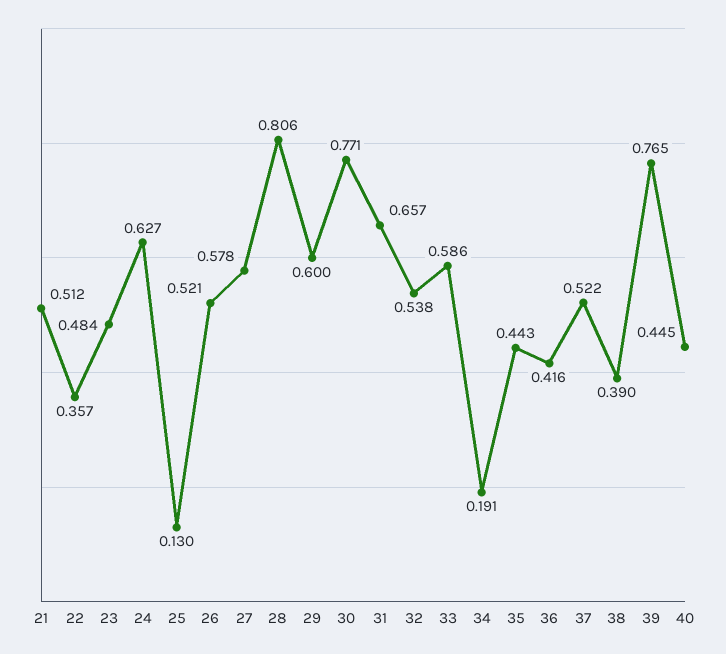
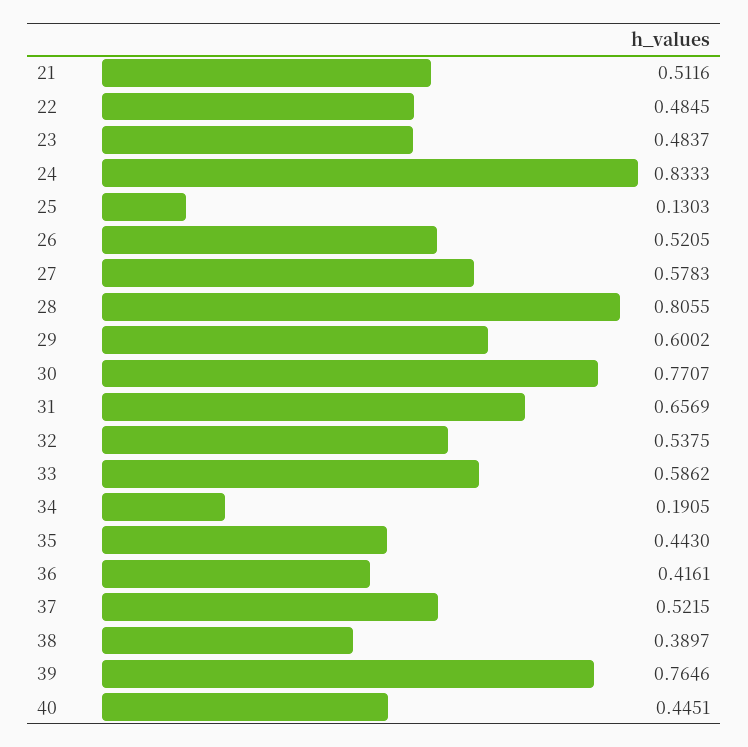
22: 0.357 -> 0.4845
24: 0.627 -> 0.8333

